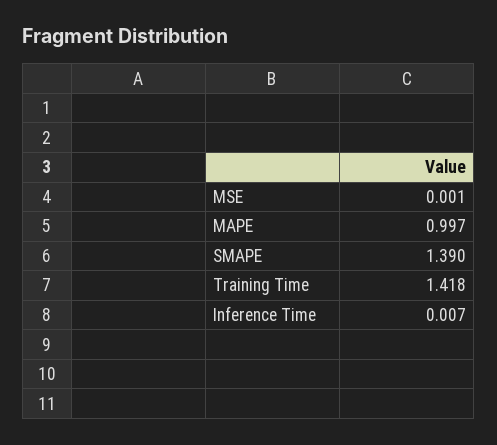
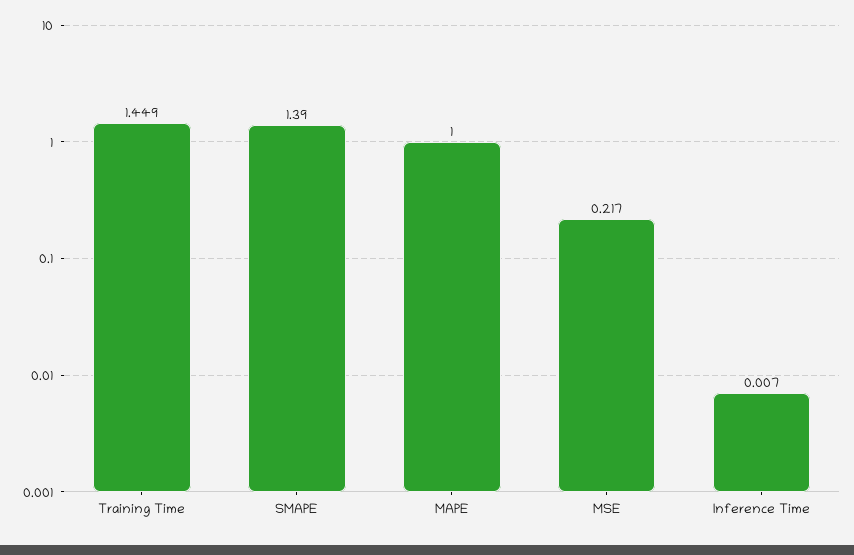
MSE: 0.001 -> 0.217
MAPE: 0.997 -> 1
Training Time: 1.418 -> 1.449

